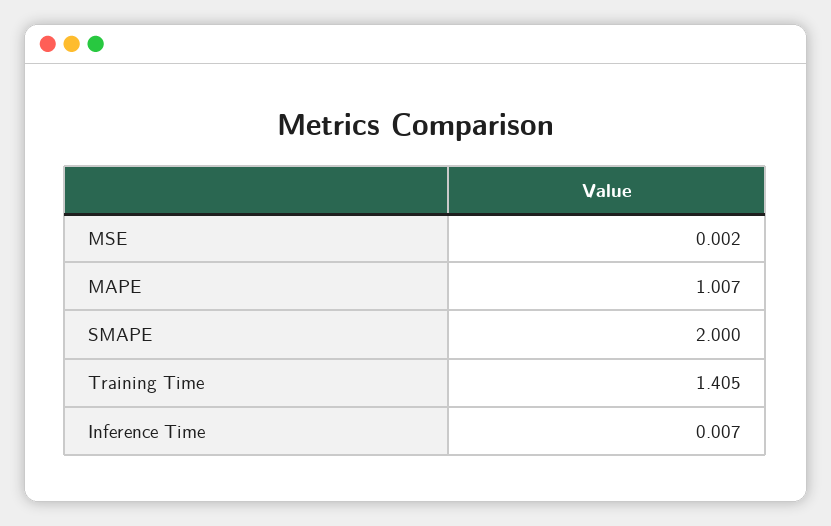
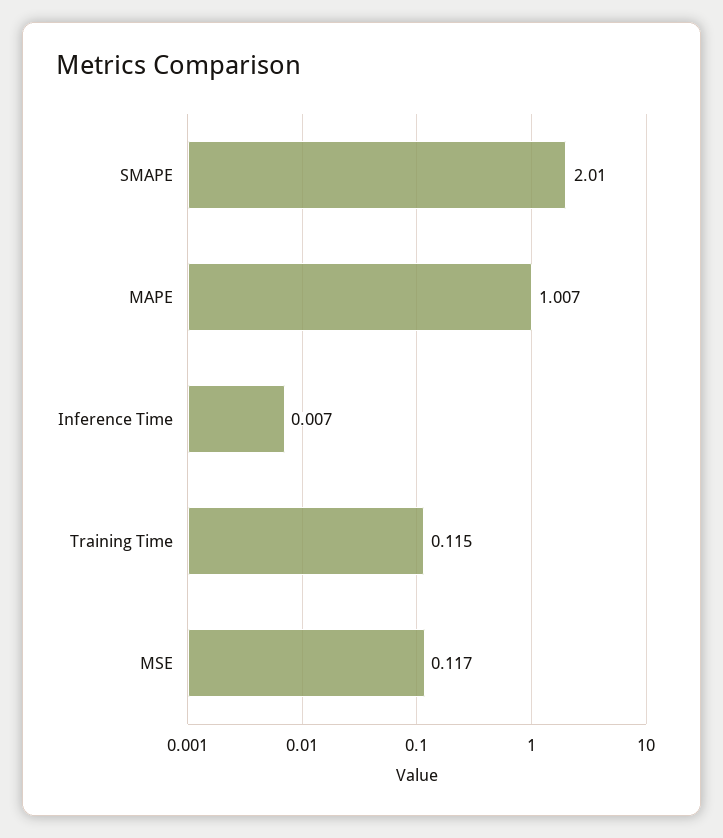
MSE: 0.002 -> 0.117
SMAPE: 2 -> 2.01
Training Time: 1.405 -> 0.115

